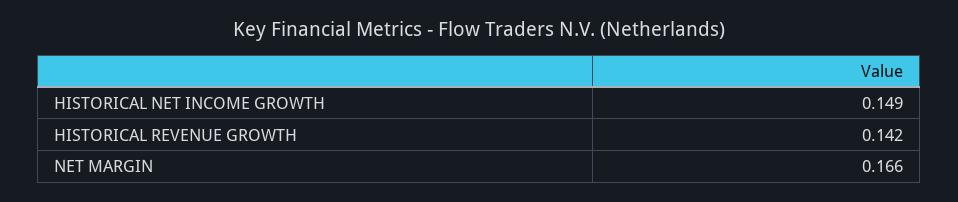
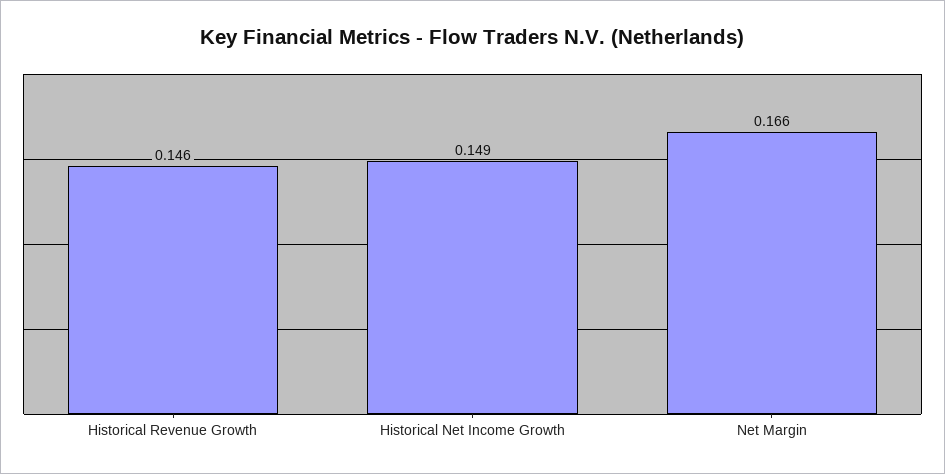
HISTORICAL REVENUE GROWTH: 0.142 -> 0.146

